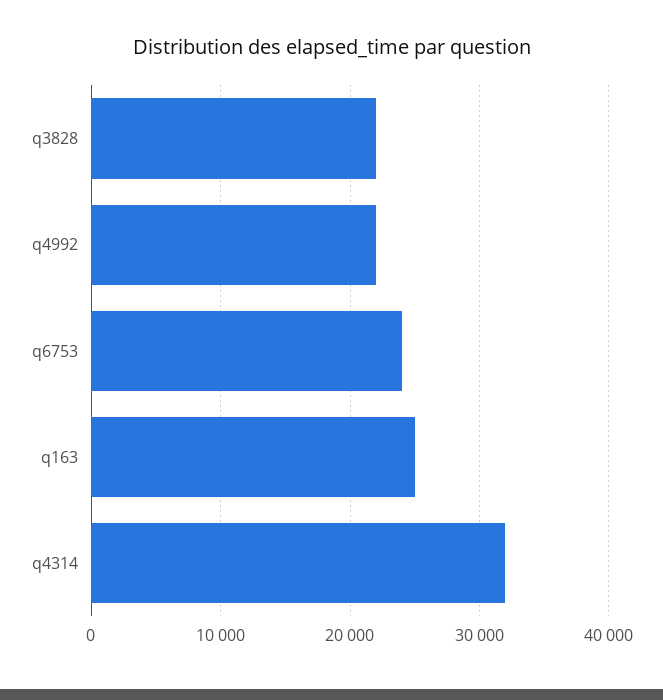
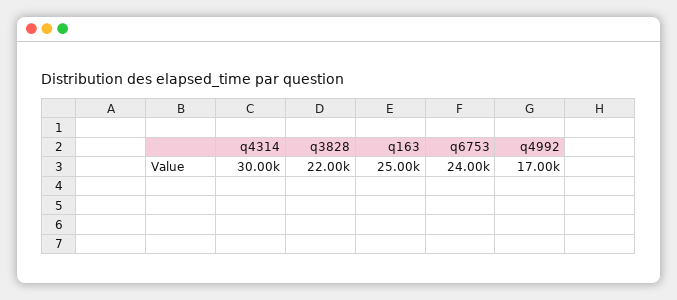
q4992: 22000 -> 17000
q4314: 32000 -> 30000

